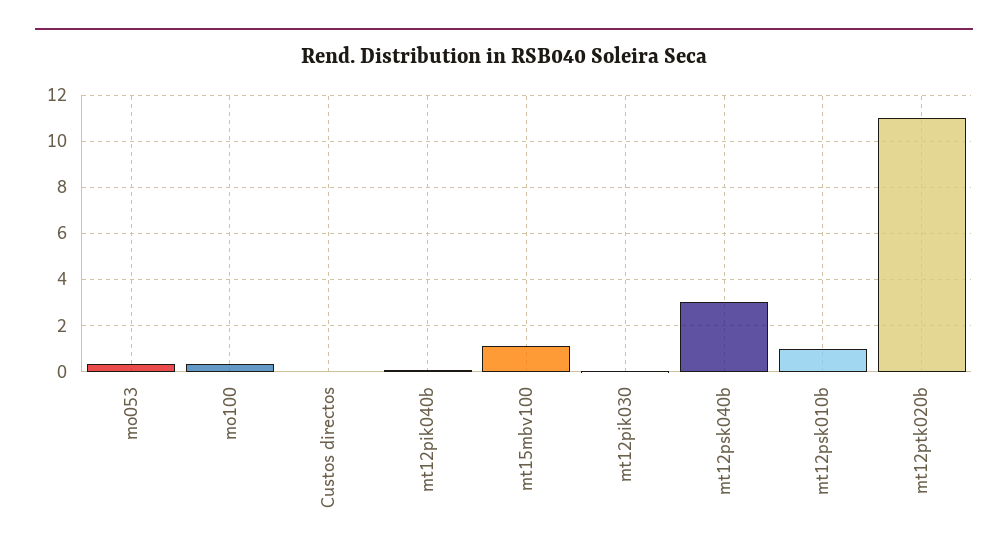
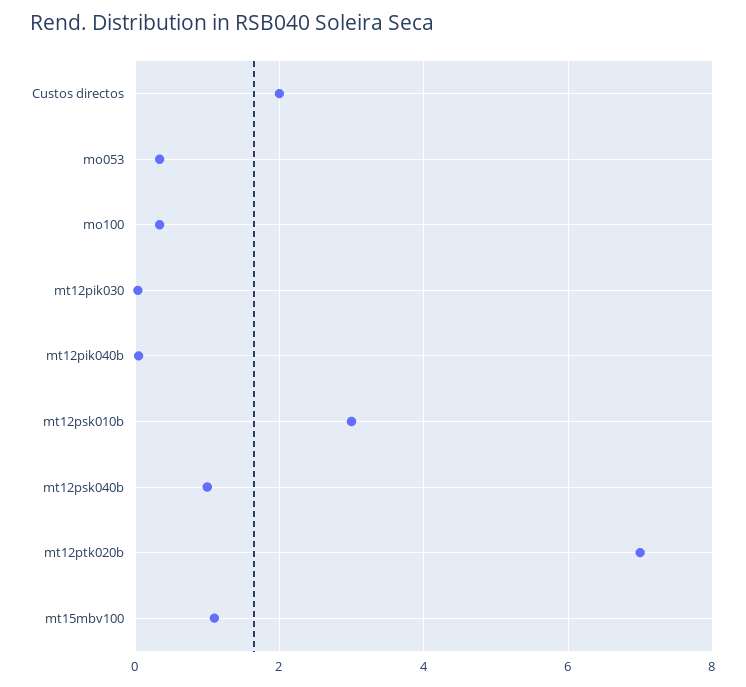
Custos directos: 0 -> 2
mt12psk040b: 3 -> 1
mt12psk010b: 1 -> 3
mt12ptk020b: 11 -> 7

